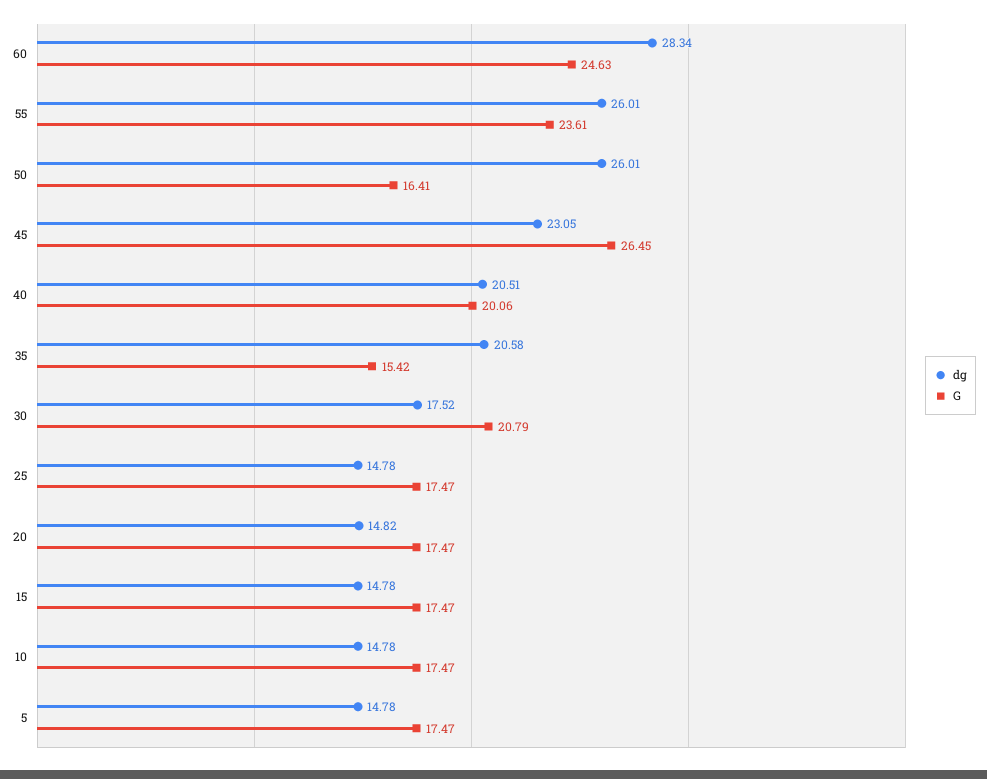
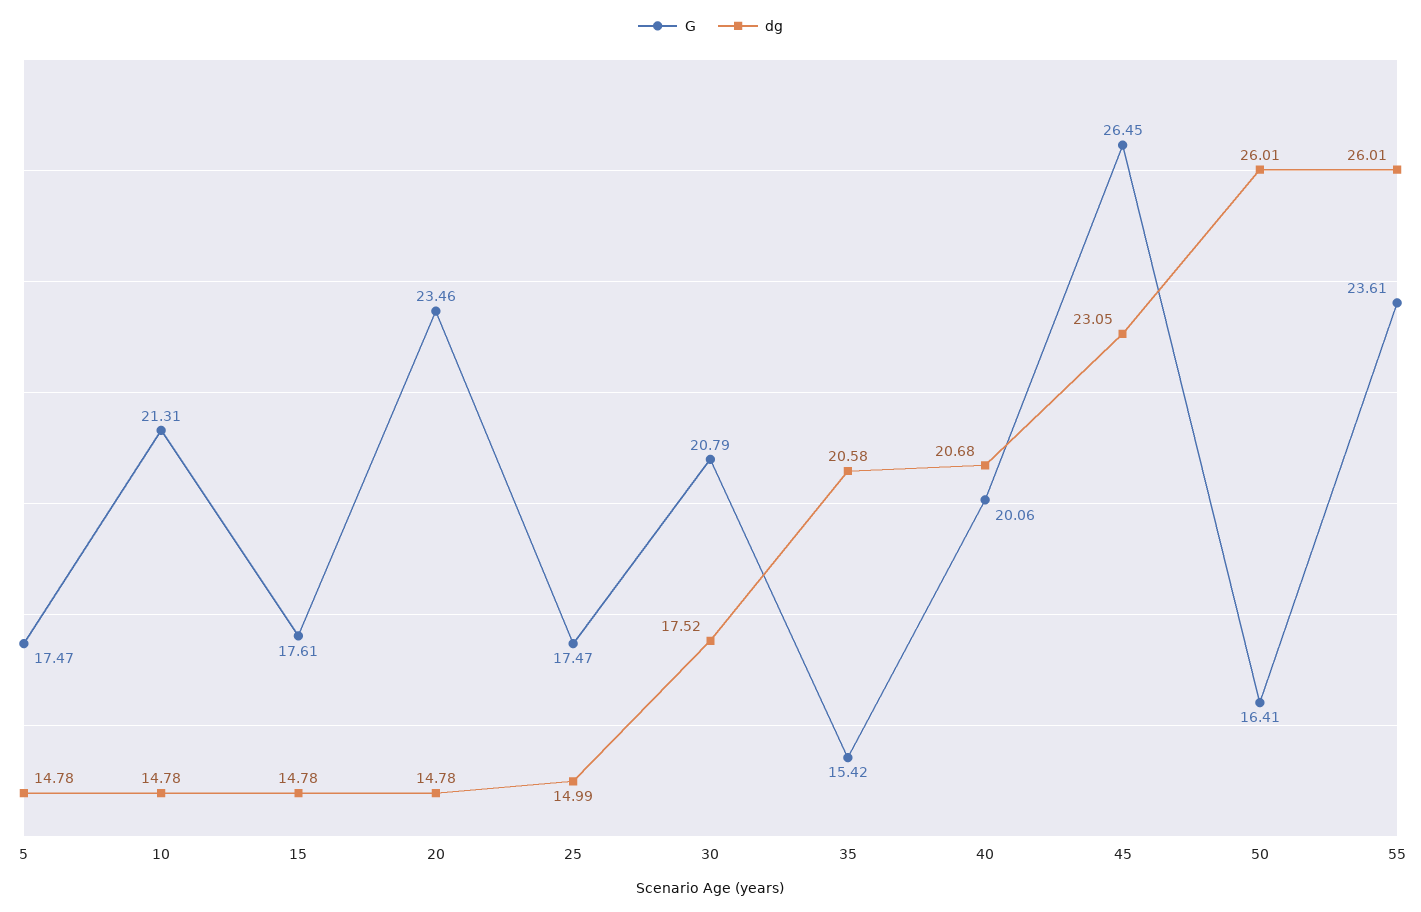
dg, 60: 28.34 -> none
G, 60: 24.63 -> none
dg, 40: 20.51 -> 20.68
dg, 25: 14.78 -> 14.99
dg, 20: 14.82 -> 14.78
G, 20: 17.47 -> 23.46
G, 15: 17.47 -> 17.61
G, 10: 17.47 -> 21.31

